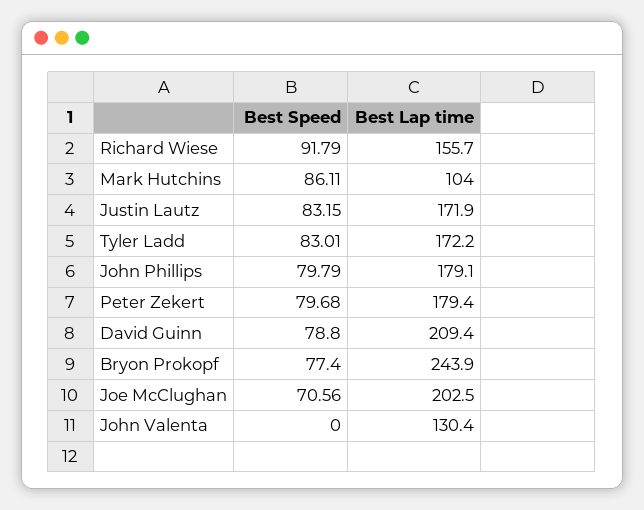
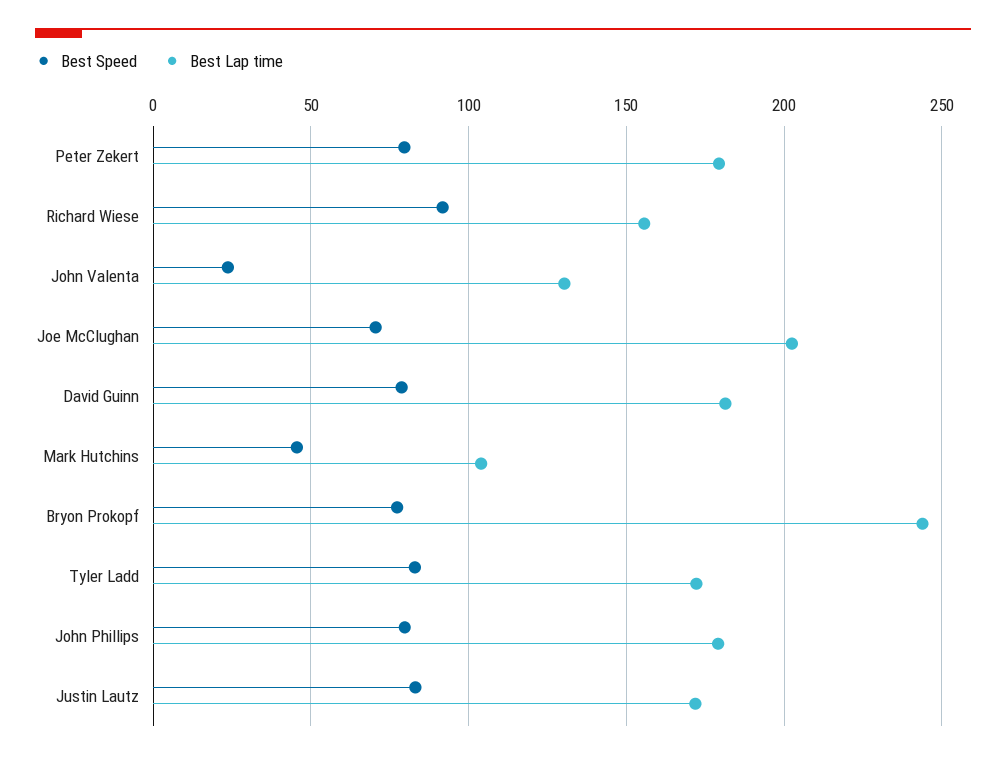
Best Speed, Mark Hutchins: 86.11 -> 45
Best Lap time, David Guinn: 209.4 -> 180
Best Speed, John Valenta: 0 -> 25

